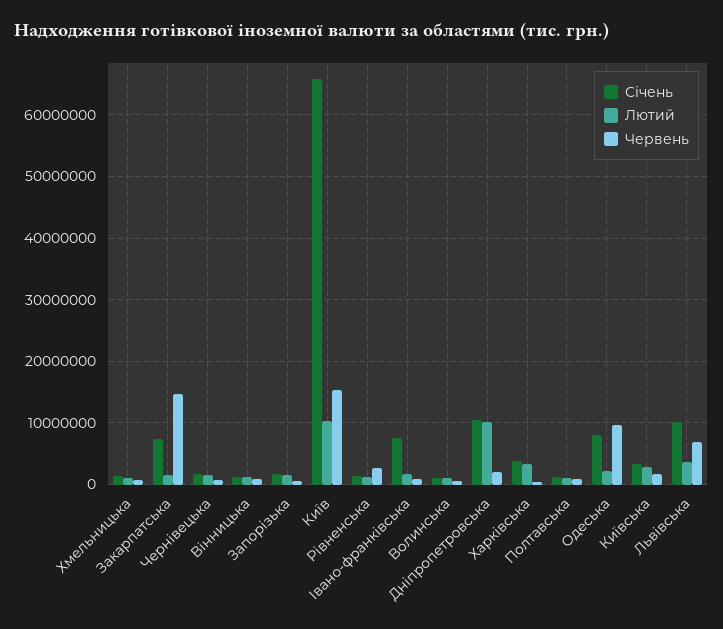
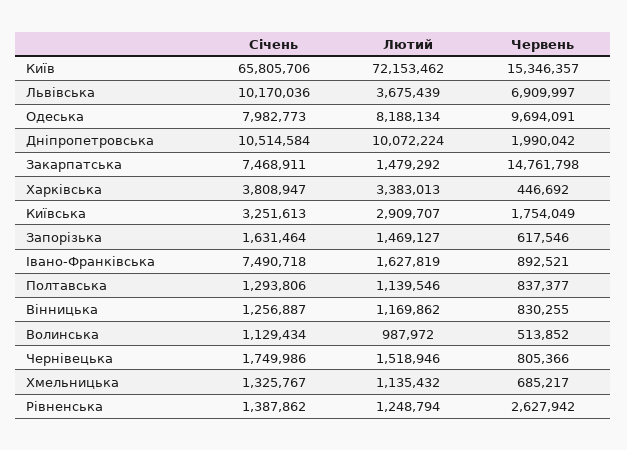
Лютий, Київ: 10000000 -> 72153462
Лютий, Одеська: 2000000 -> 8188134

